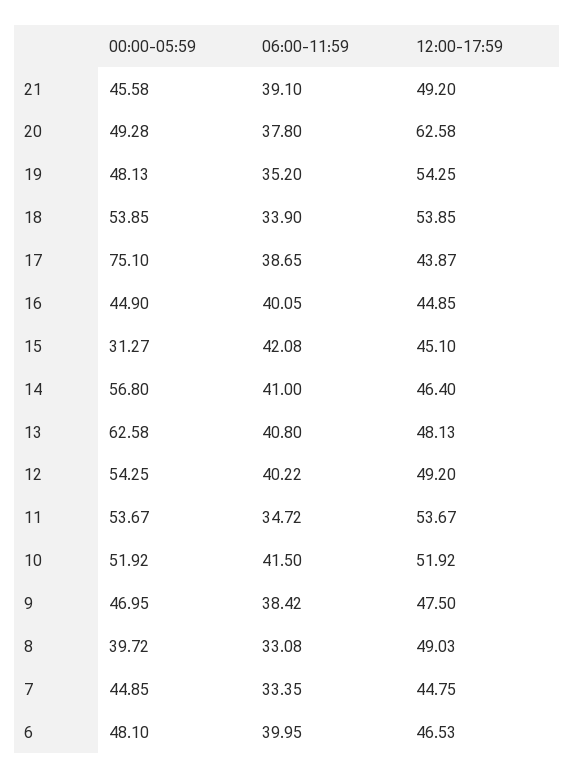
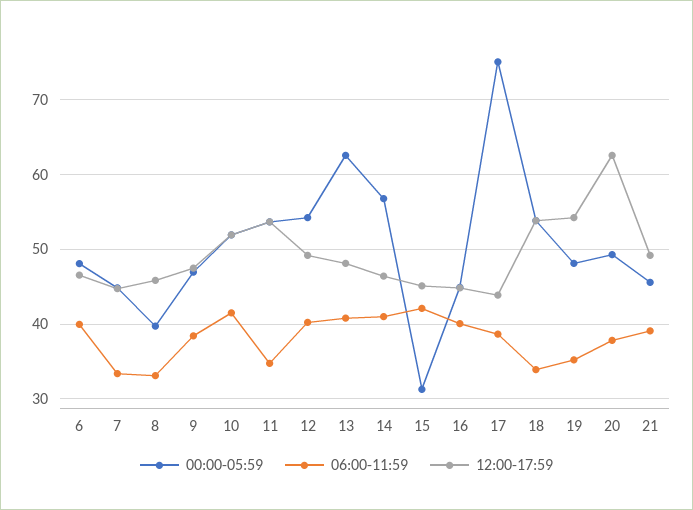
12:00-17:59, 8: 49.03 -> 46

